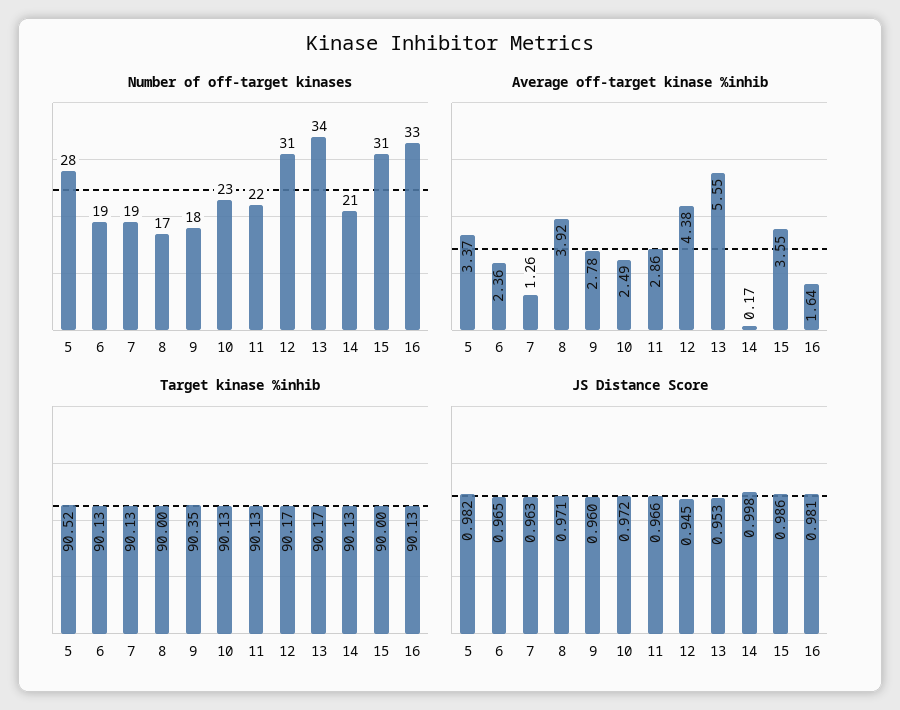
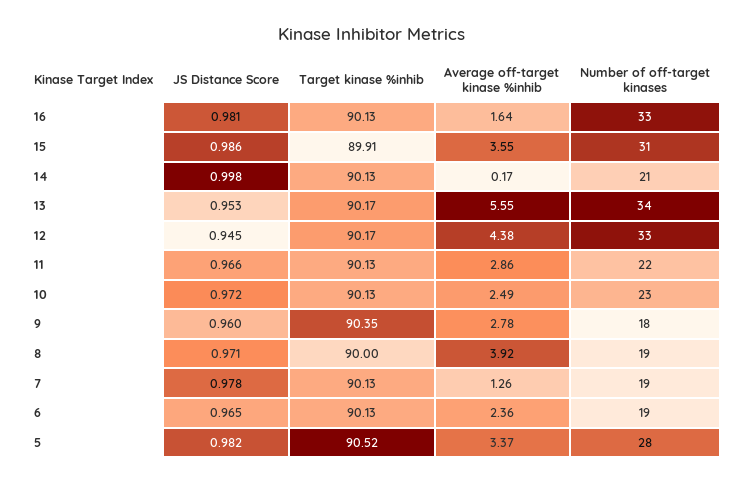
Number of off-target kinases, 8: 17 -> 19
Number of off-target kinases, 12: 31 -> 33
Target kinase %inhib, 15: 90 -> 89.91
JS Distance Score, 7: 0.963 -> 0.978

